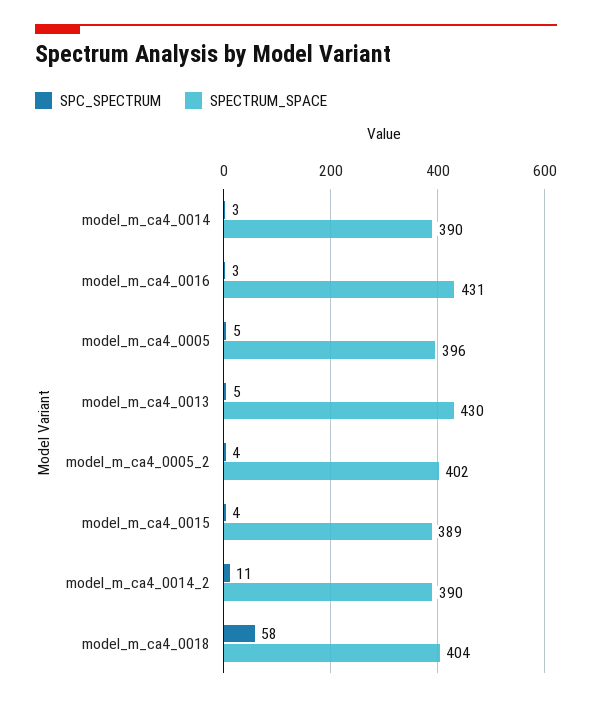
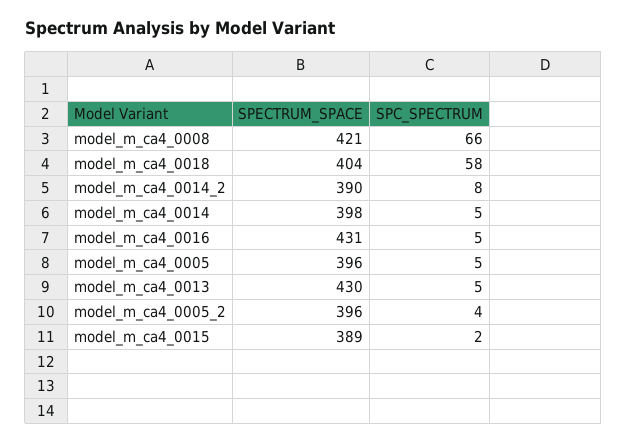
SPC_SPECTRUM, model_m_ca4_0014: 3 -> 5
SPECTRUM_SPACE, model_m_ca4_0014: 390 -> 398
SPC_SPECTRUM, model_m_ca4_0016: 3 -> 5
SPECTRUM_SPACE, model_m_ca4_0005_2: 402 -> 396
SPC_SPECTRUM, model_m_ca4_0015: 4 -> 2
SPC_SPECTRUM, model_m_ca4_0014_2: 11 -> 8
SPECTRUM_SPACE, model_m_ca4_0008: none -> 421
SPC_SPECTRUM, model_m_ca4_0008: none -> 66

